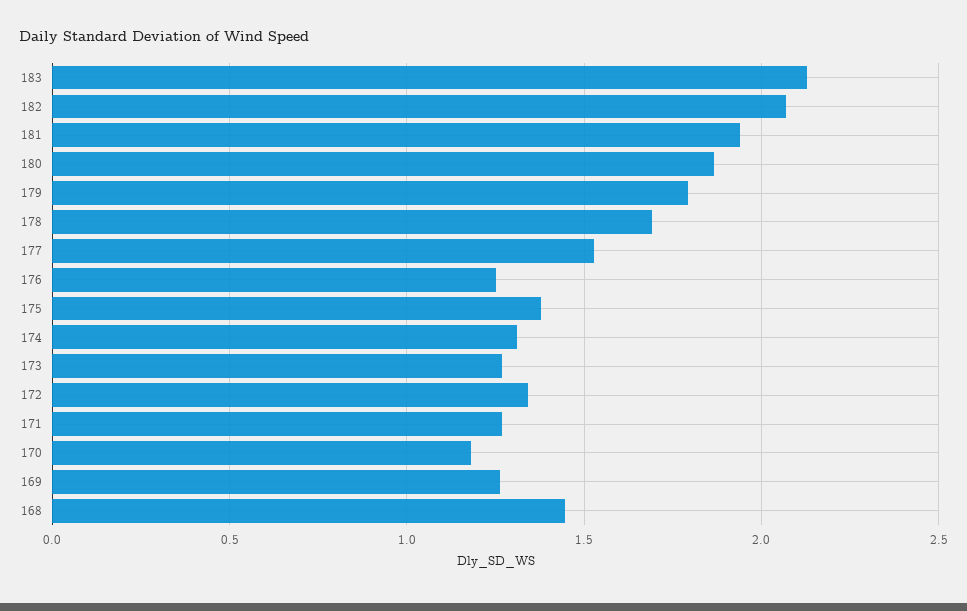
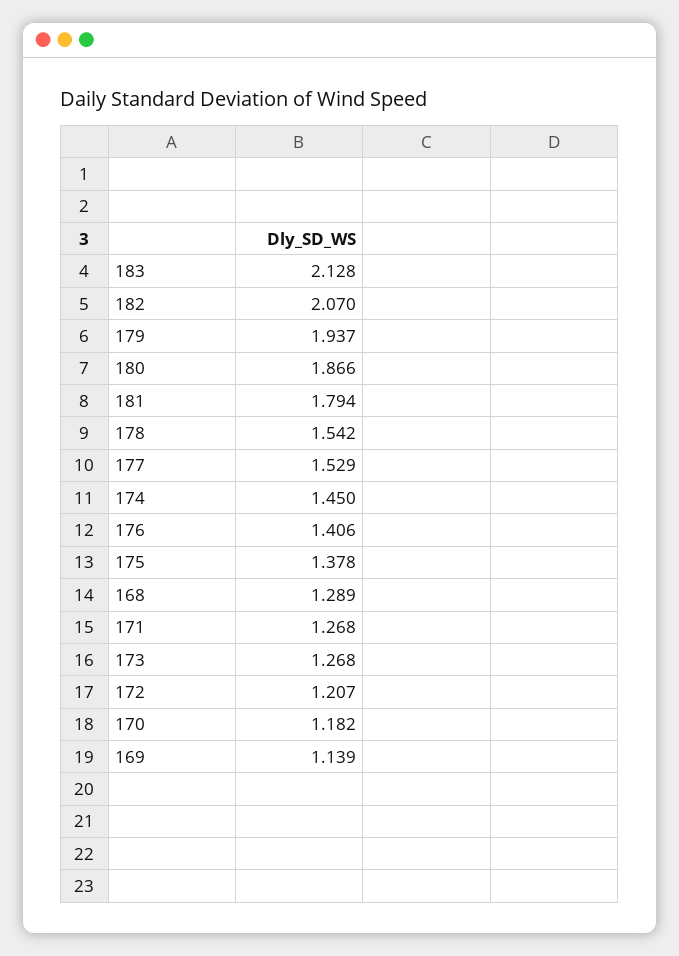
181: 1.95 -> 1.794
179: 1.8 -> 1.937
178: 1.7 -> 1.542
176: 1.25 -> 1.406
174: 1.3 -> 1.45
172: 1.35 -> 1.207
169: 1.25 -> 1.139
168: 1.45 -> 1.289

